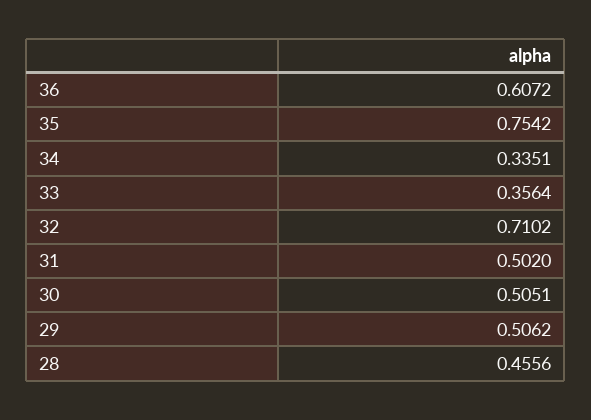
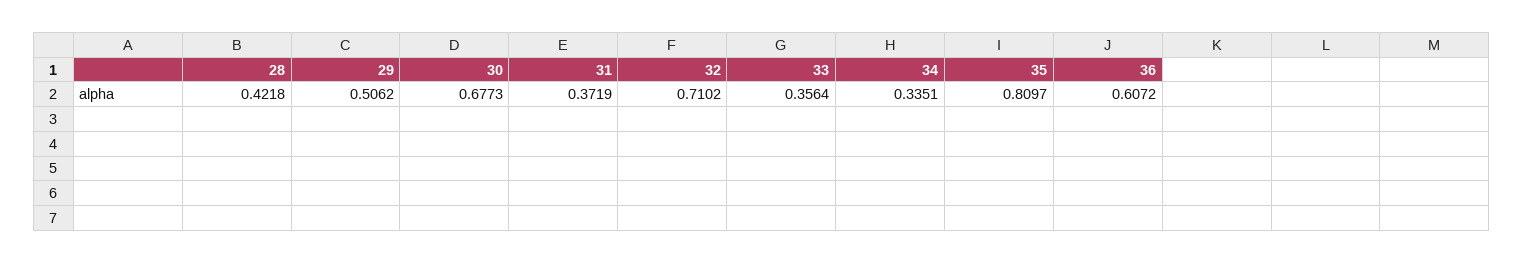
35: 0.7542 -> 0.8097
31: 0.502 -> 0.3719
30: 0.5051 -> 0.6773
28: 0.4556 -> 0.4218

